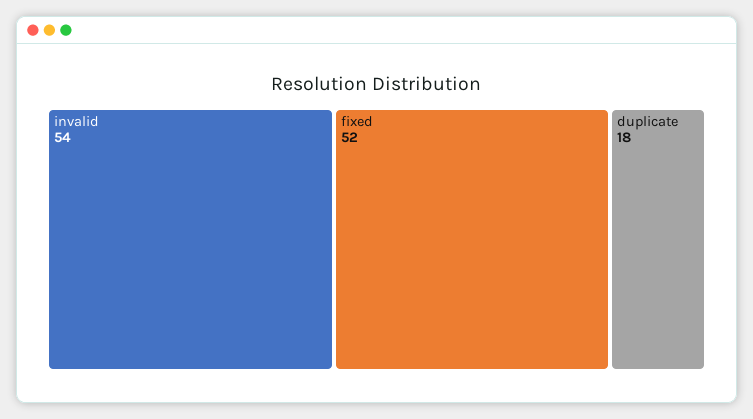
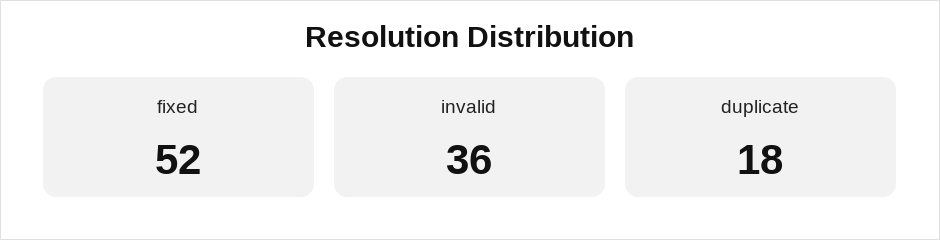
invalid: 54 -> 36

